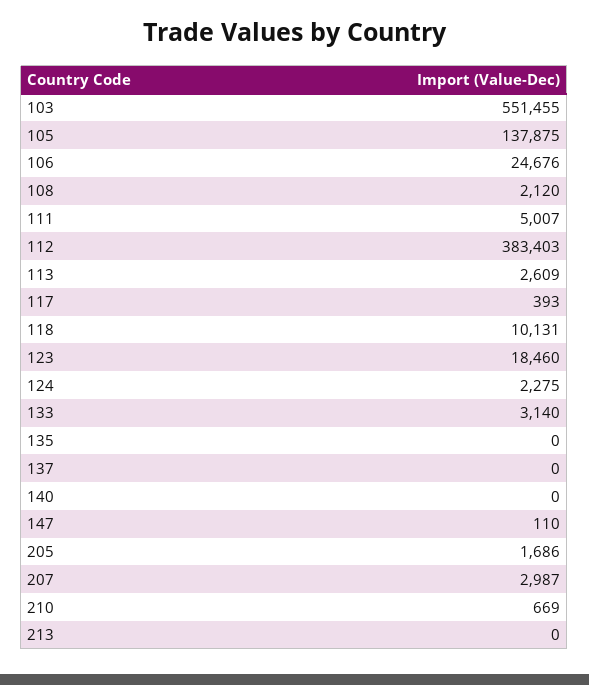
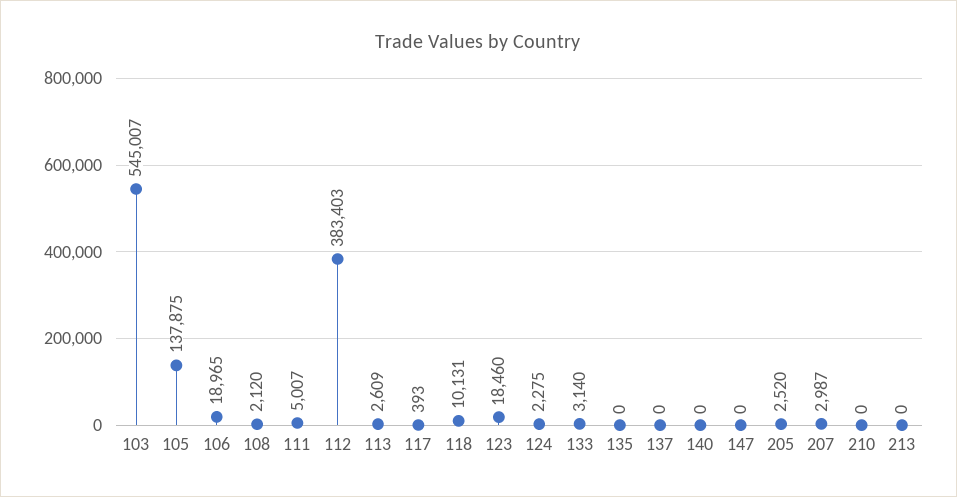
103: 551455 -> 545007
106: 24676 -> 18965
147: 110 -> 0
205: 1686 -> 2520
210: 669 -> 0

